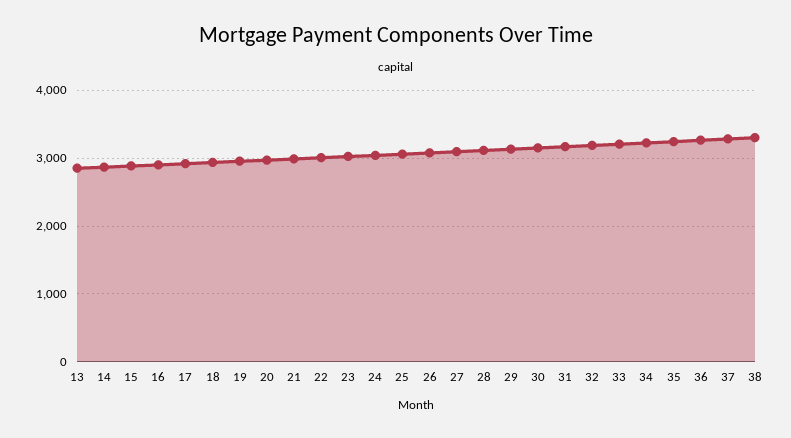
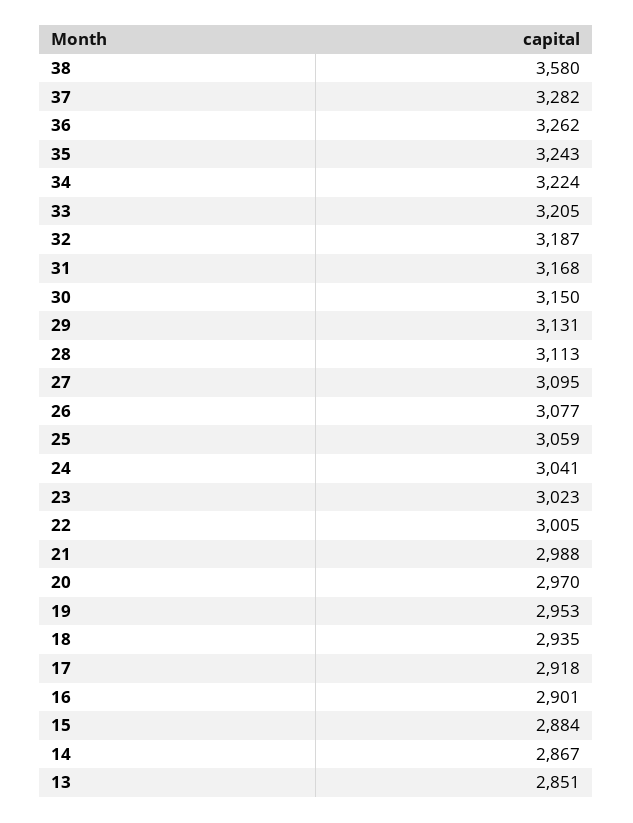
38: 3300 -> 3580

